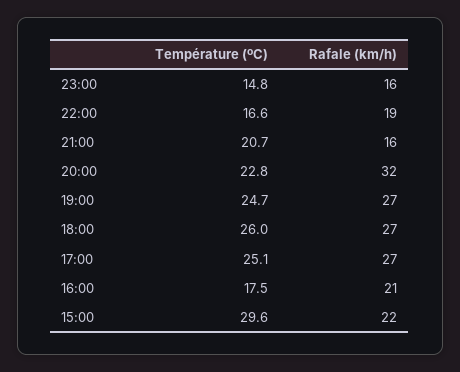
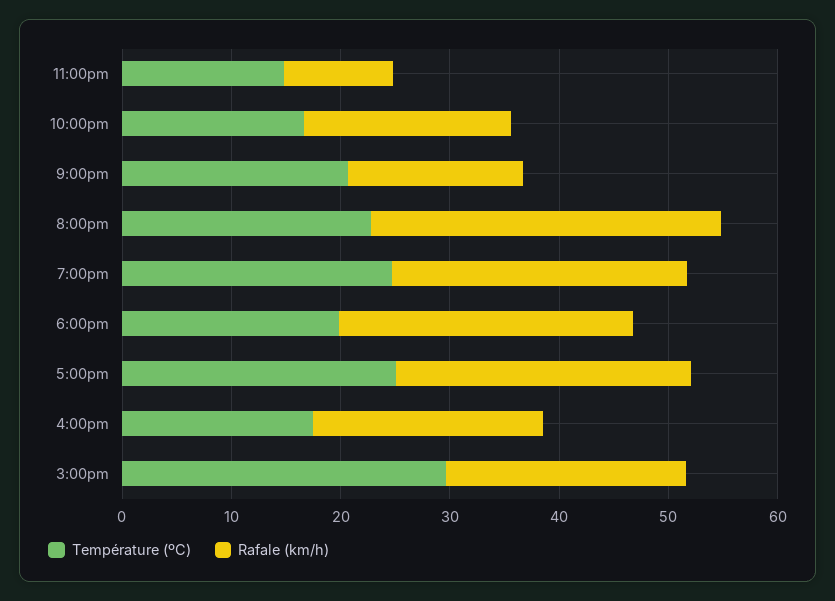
Rafale (km/h), 23:00: 16 -> 10
Température (ºC), 18:00: 26 -> 20

